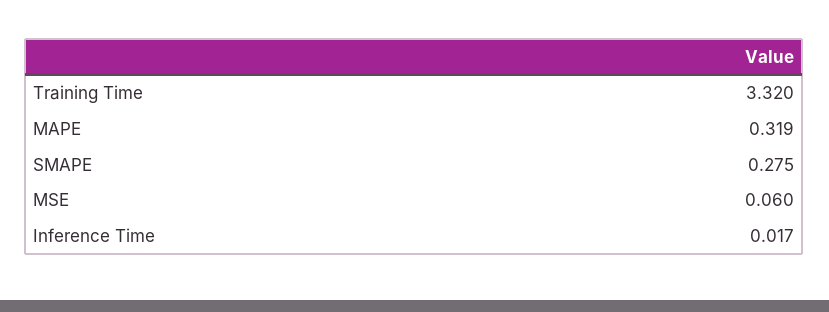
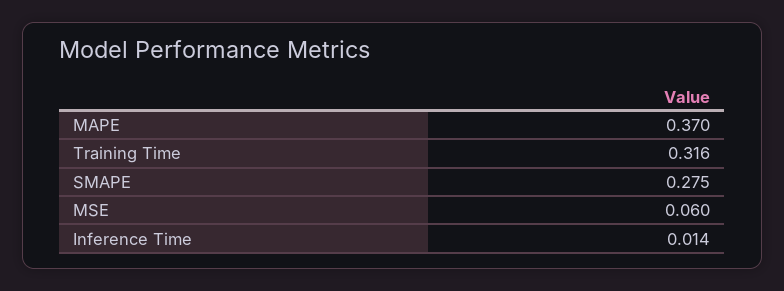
Training Time: 3.32 -> 0.316
MAPE: 0.319 -> 0.37
Inference Time: 0.017 -> 0.014

